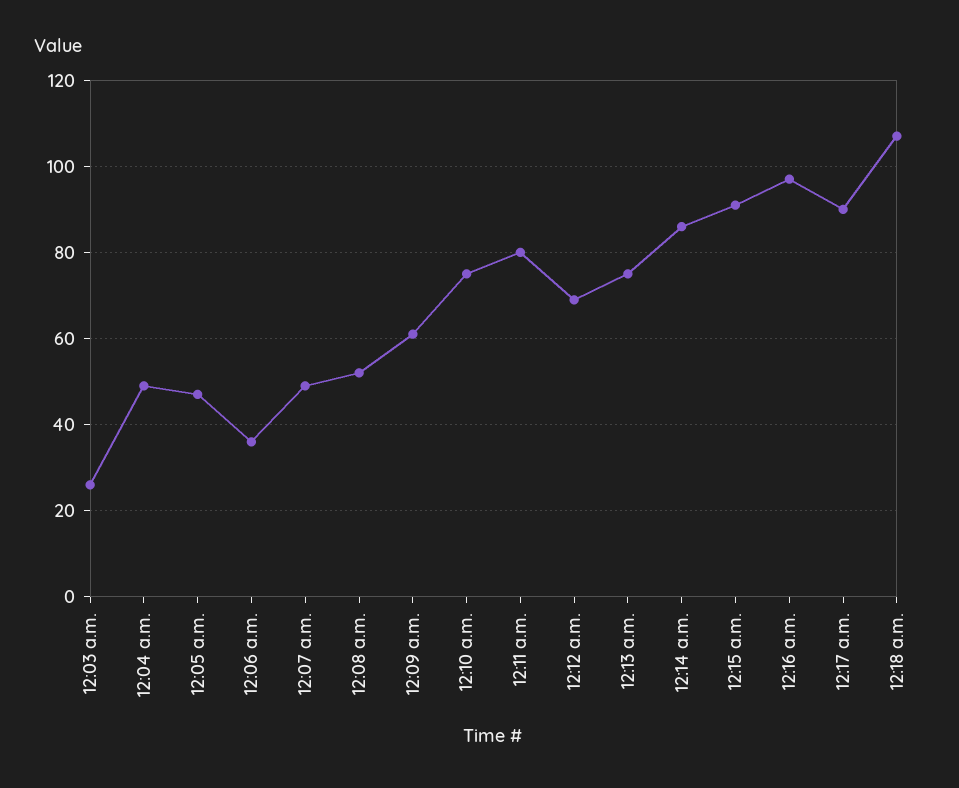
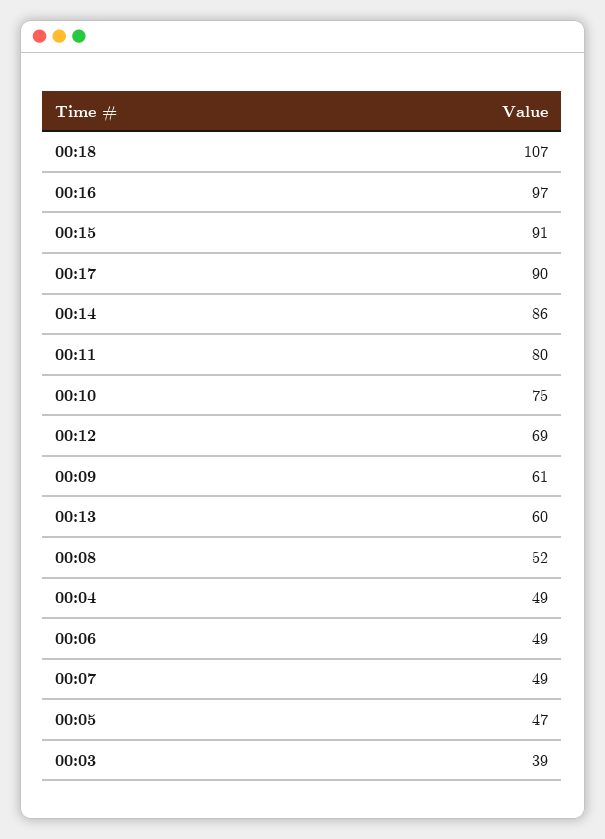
12:03 a.m.: 25 -> 39
12:06 a.m.: 35 -> 49
12:13 a.m.: 75 -> 60

